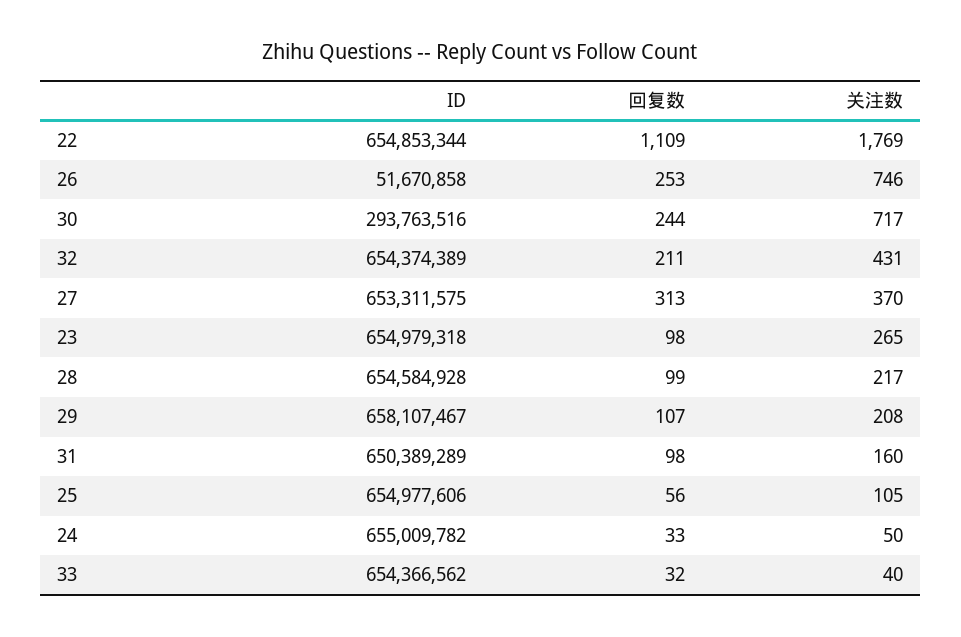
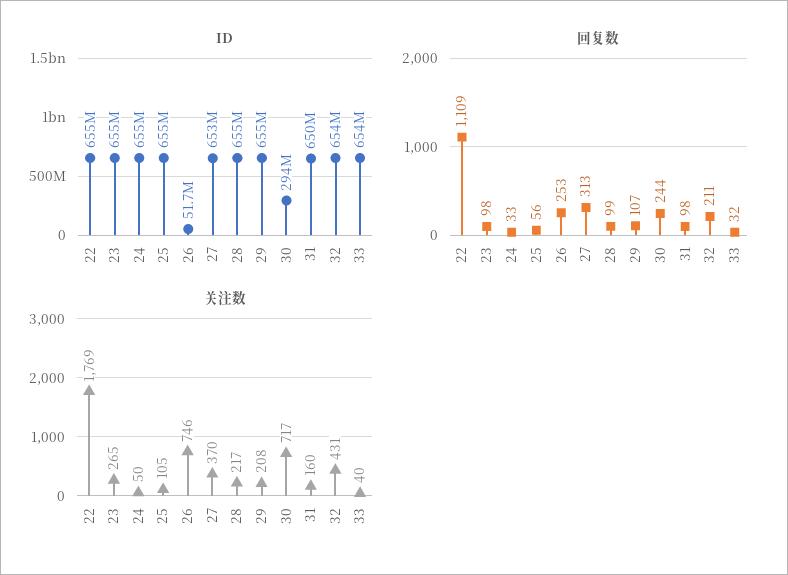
ID, 29: 658107467 -> 655000000

